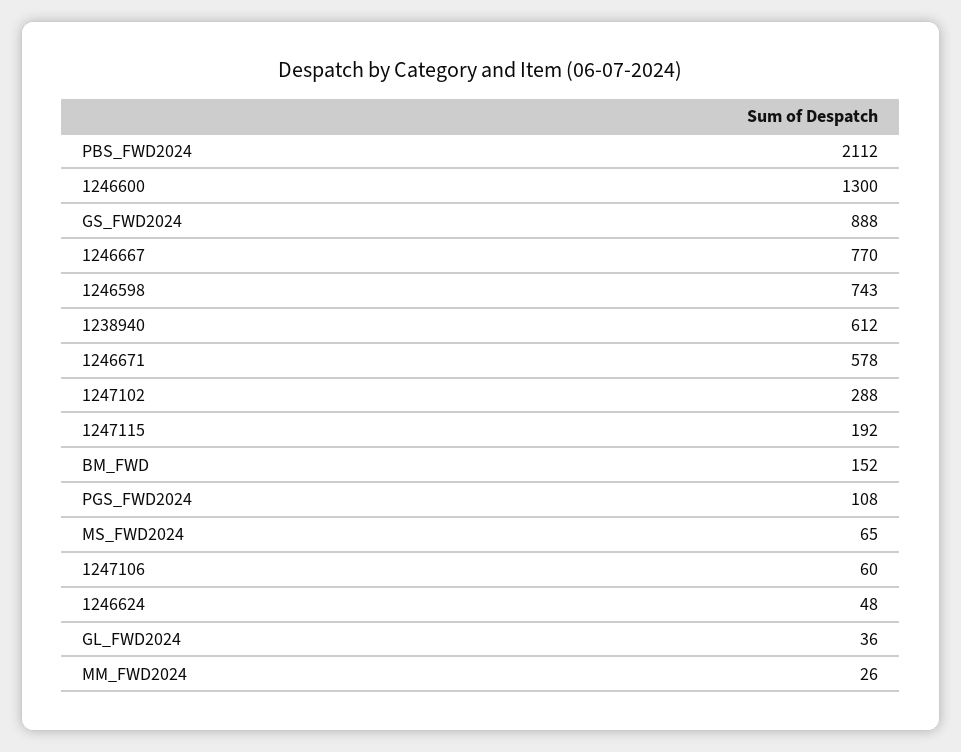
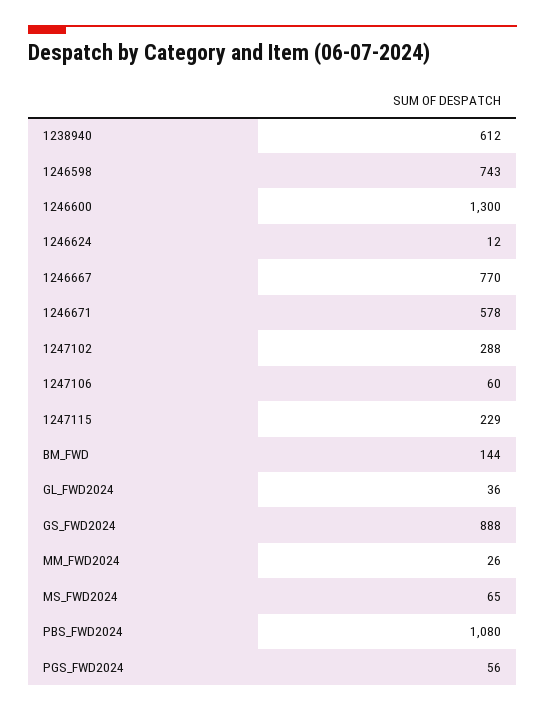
PBS_FWD2024: 2112 -> 1080
1247115: 192 -> 229
BM_FWD: 152 -> 144
PGS_FWD2024: 108 -> 56
1246624: 48 -> 12

